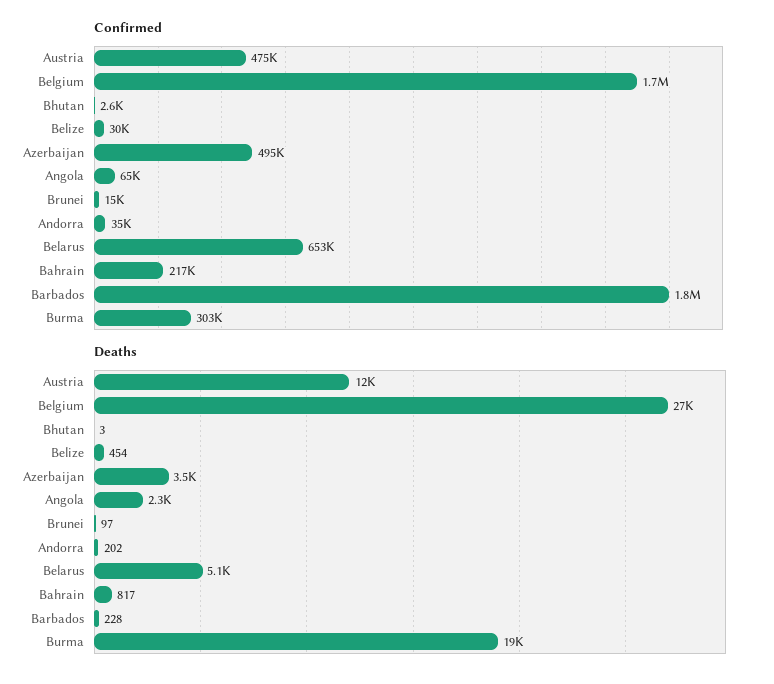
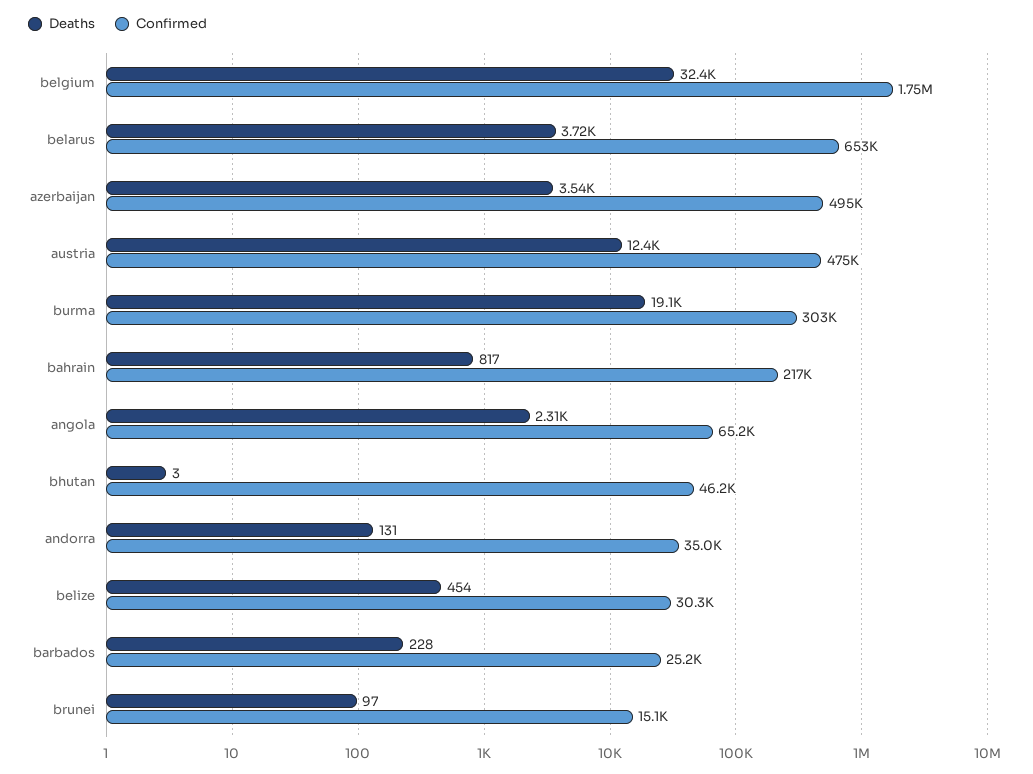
Confirmed, Bhutan: 2600 -> 46200
Confirmed, Barbados: 1800000 -> 25200
Deaths, Belgium: 27000 -> 32400
Deaths, Andorra: 202 -> 131
Deaths, Belarus: 5100 -> 3720

